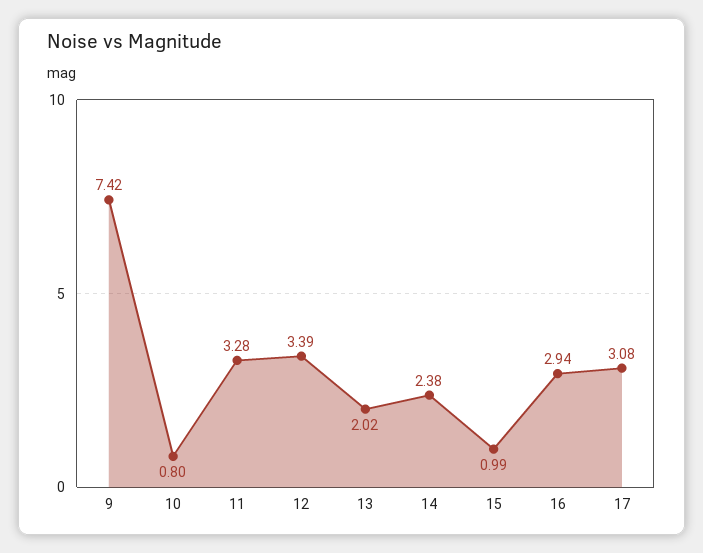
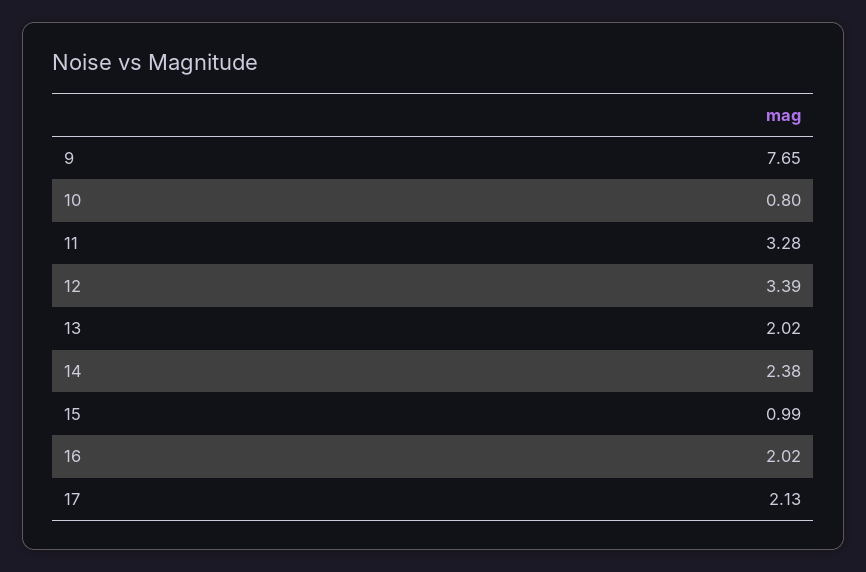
9: 7.42 -> 7.65
16: 2.94 -> 2.02
17: 3.08 -> 2.13

